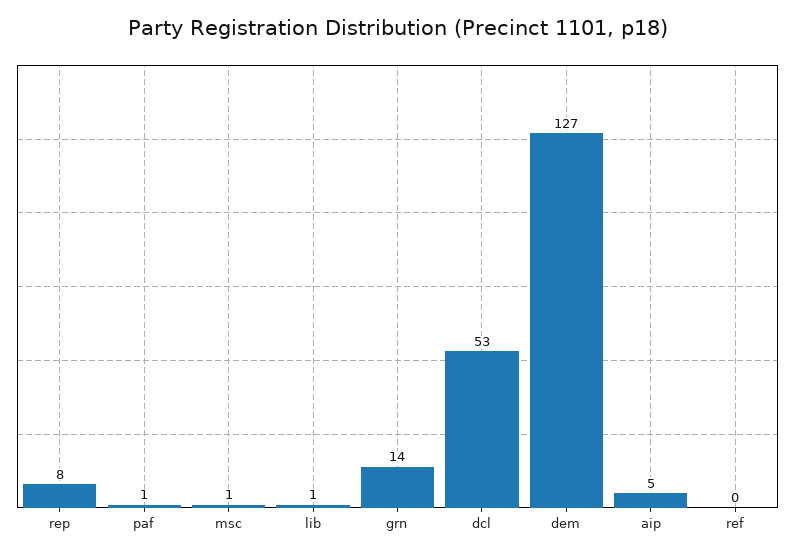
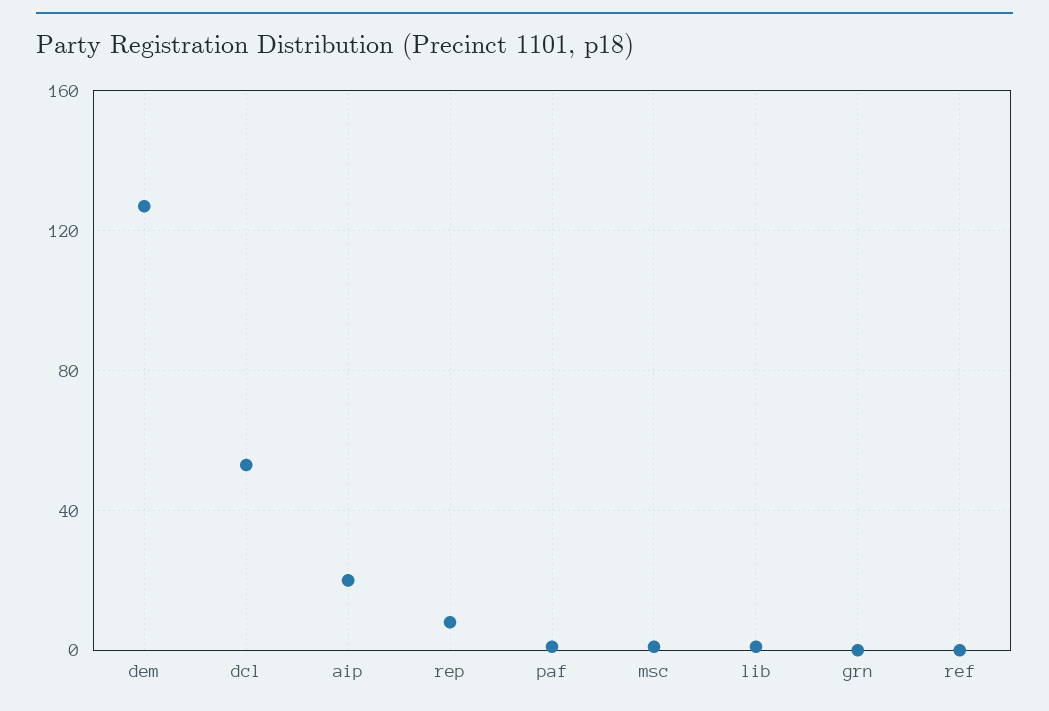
grn: 14 -> 0
aip: 5 -> 20

